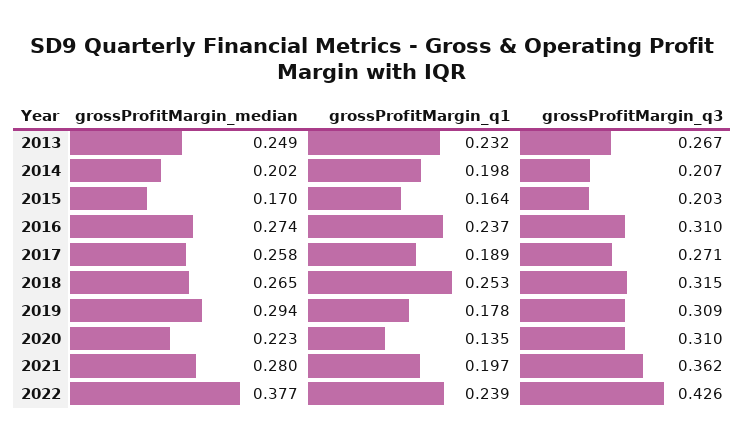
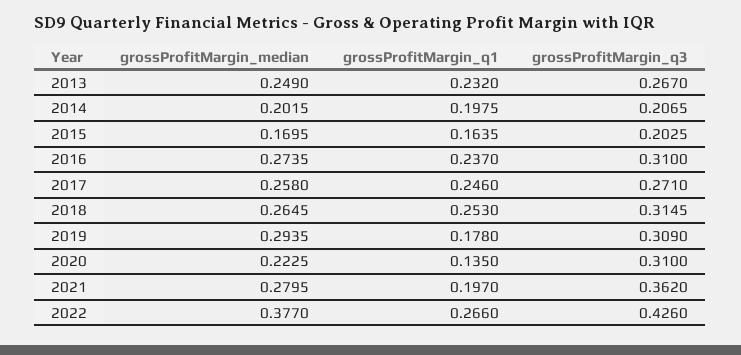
grossProfitMargin_q1, 2017: 0.189 -> 0.246
grossProfitMargin_q1, 2022: 0.239 -> 0.266

